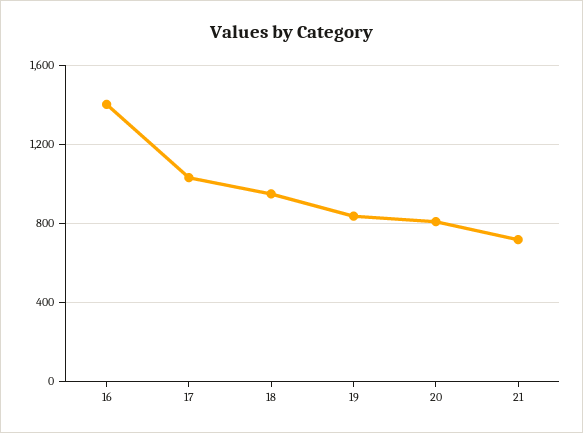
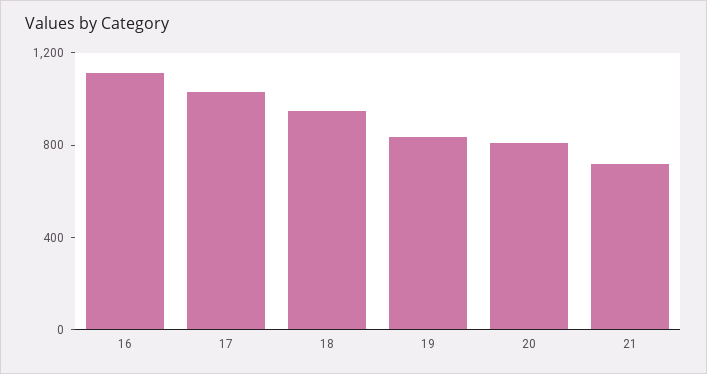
16: 1400 -> 1100

